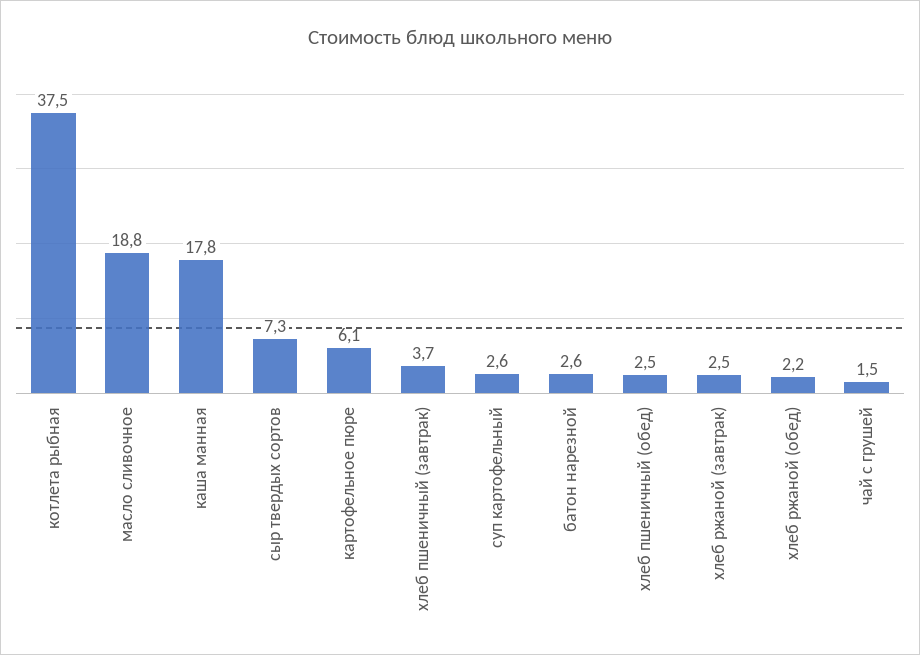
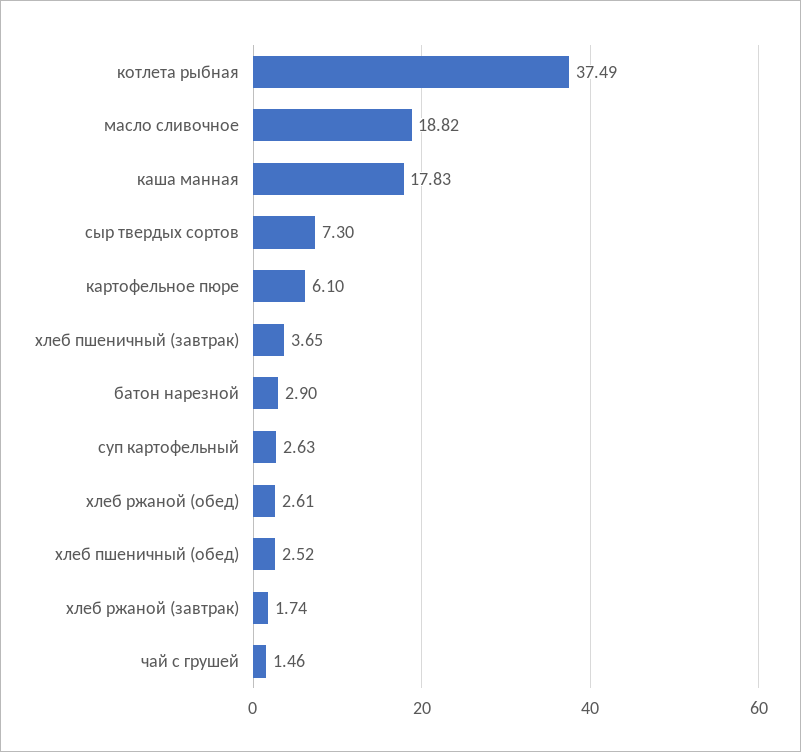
батон нарезной: 2.6 -> 2.9
хлеб ржаной (завтрак): 2.5 -> 1.74
хлеб ржаной (обед): 2.2 -> 2.61

